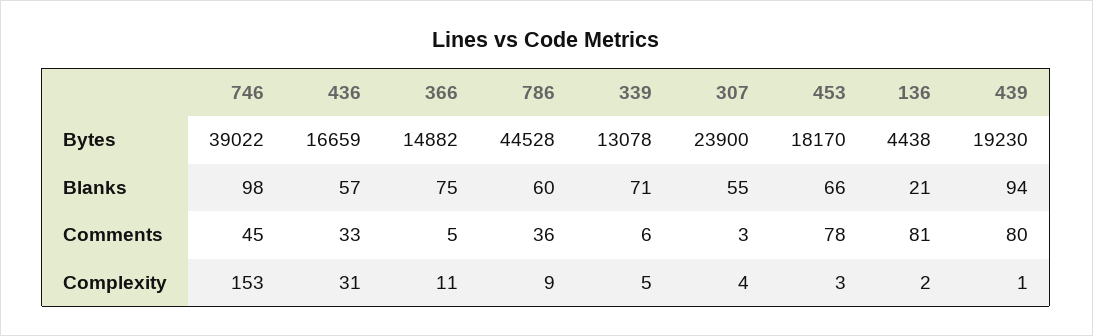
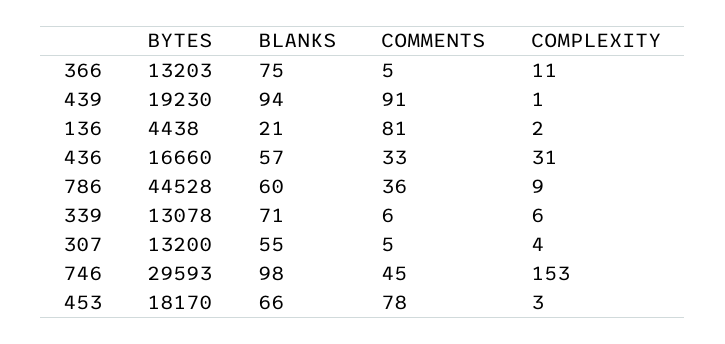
746, Bytes: 39022 -> 29593
436, Bytes: 16659 -> 16660
366, Bytes: 14882 -> 13203
307, Bytes: 23900 -> 13200
307, Comments: 3 -> 5
439, Comments: 80 -> 91
339, Complexity: 5 -> 6

